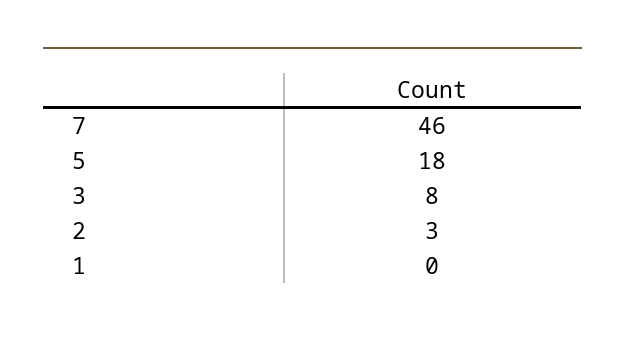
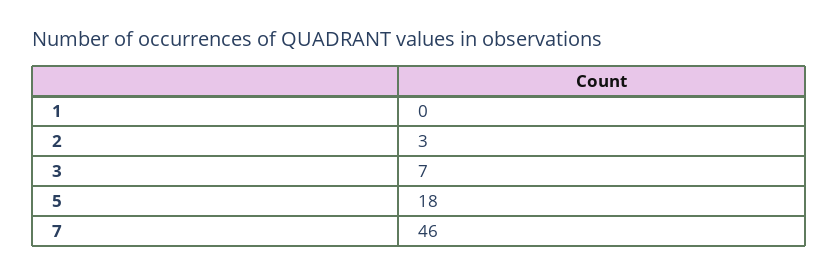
3: 8 -> 7

